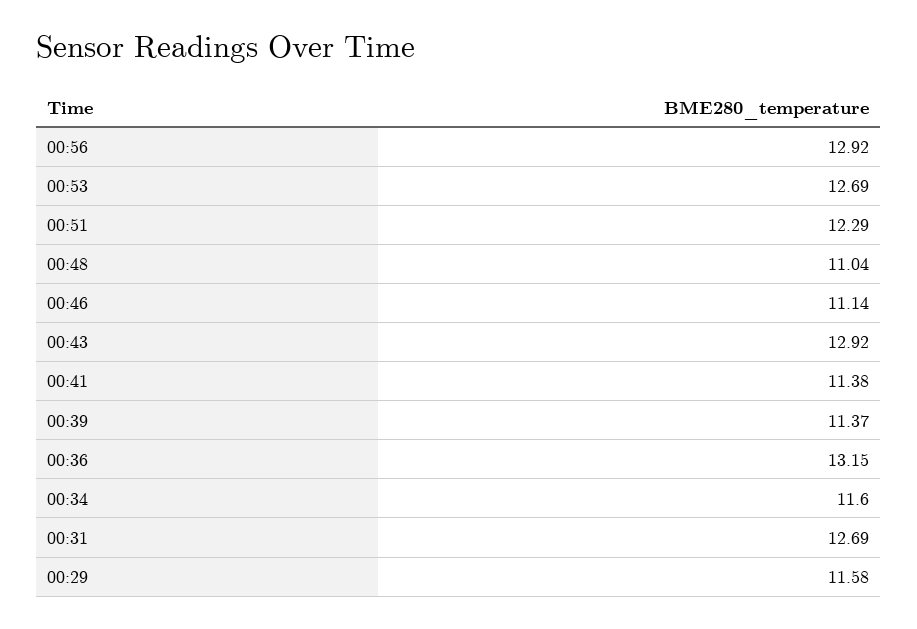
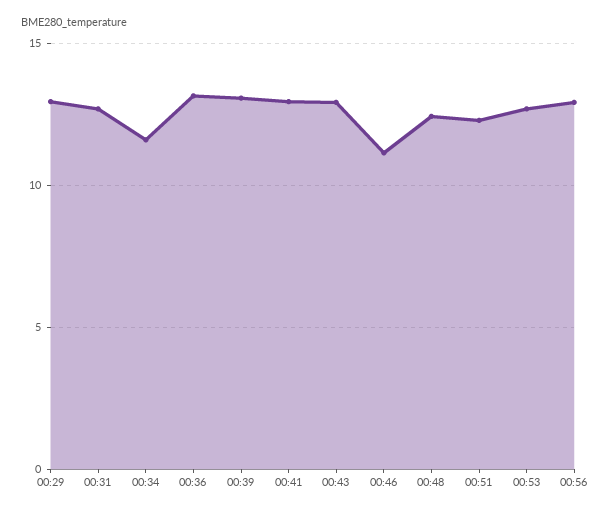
00:48: 11.04 -> 12.5
00:41: 11.38 -> 13
00:39: 11.37 -> 13
00:29: 11.58 -> 13

